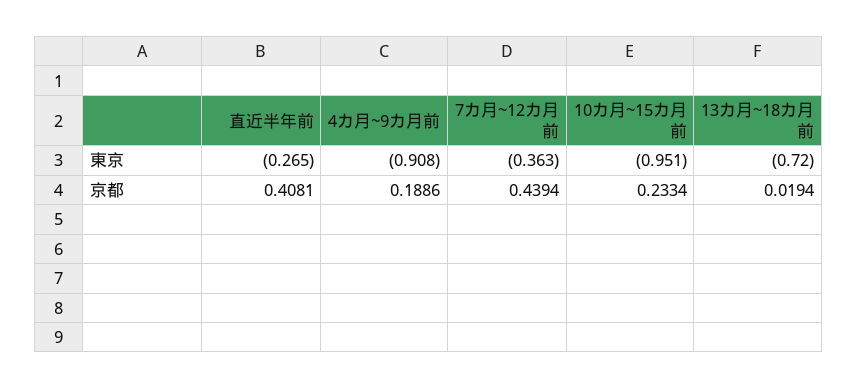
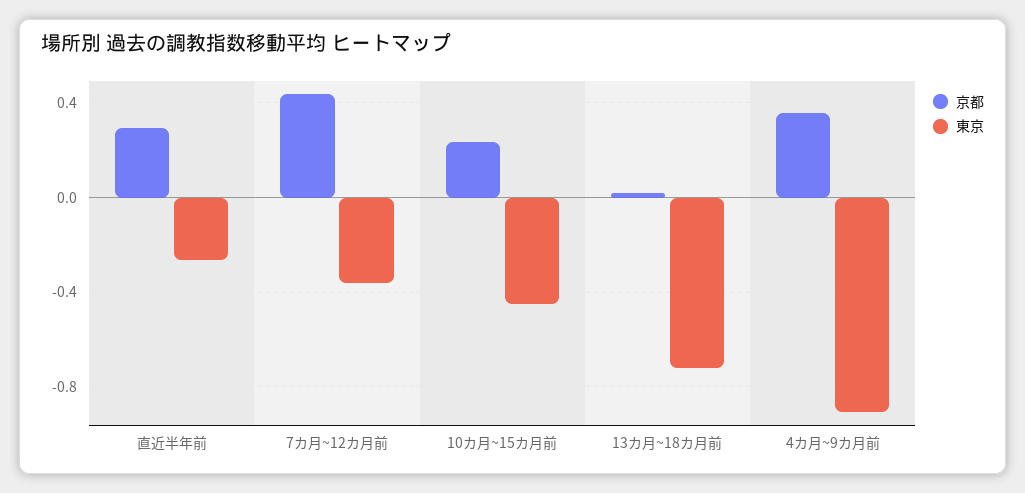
東京, 10カ月~15カ月前: -0.951 -> -0.45
京都, 直近半年前: 0.4081 -> 0.3
京都, 4カ月~9カ月前: 0.1886 -> 0.35

